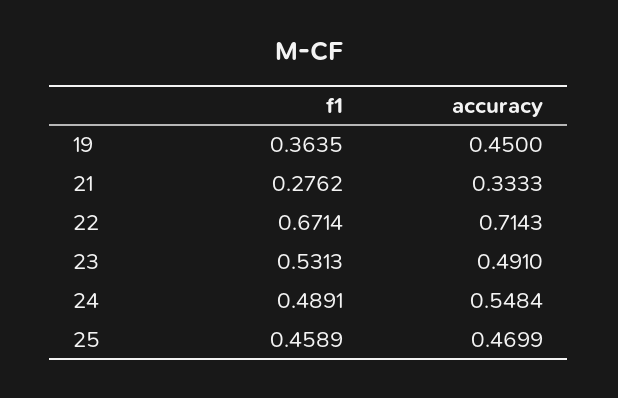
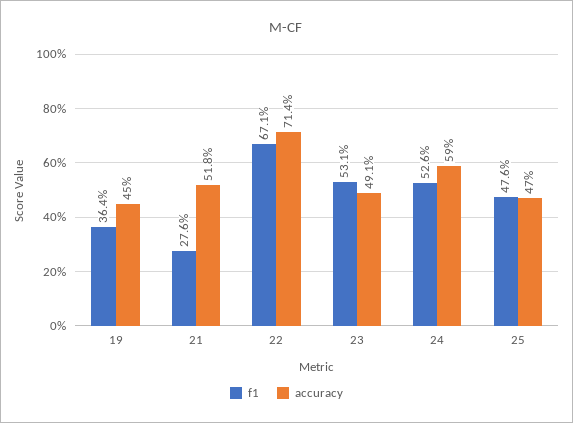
accuracy, 21: 0.3333 -> 0.518
f1, 24: 0.4891 -> 0.526
accuracy, 24: 0.5484 -> 0.59
f1, 25: 0.4589 -> 0.476

